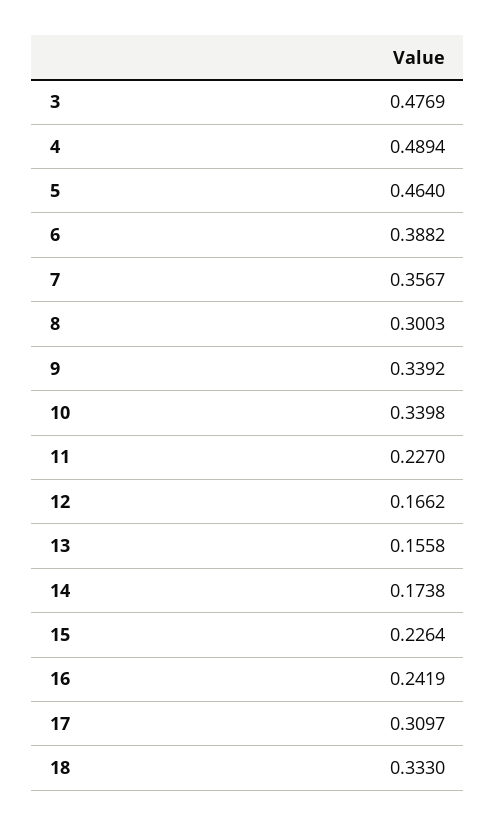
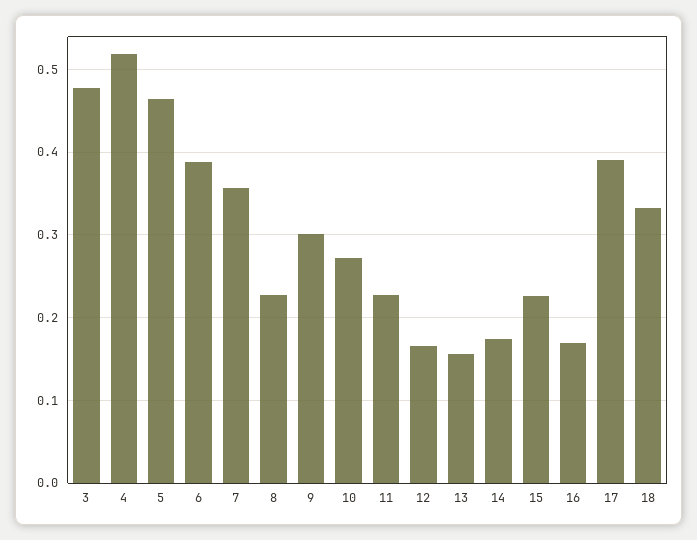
4: 0.4894 -> 0.52
8: 0.3003 -> 0.23
9: 0.3392 -> 0.3
10: 0.3398 -> 0.27
16: 0.2419 -> 0.17
17: 0.3097 -> 0.39

